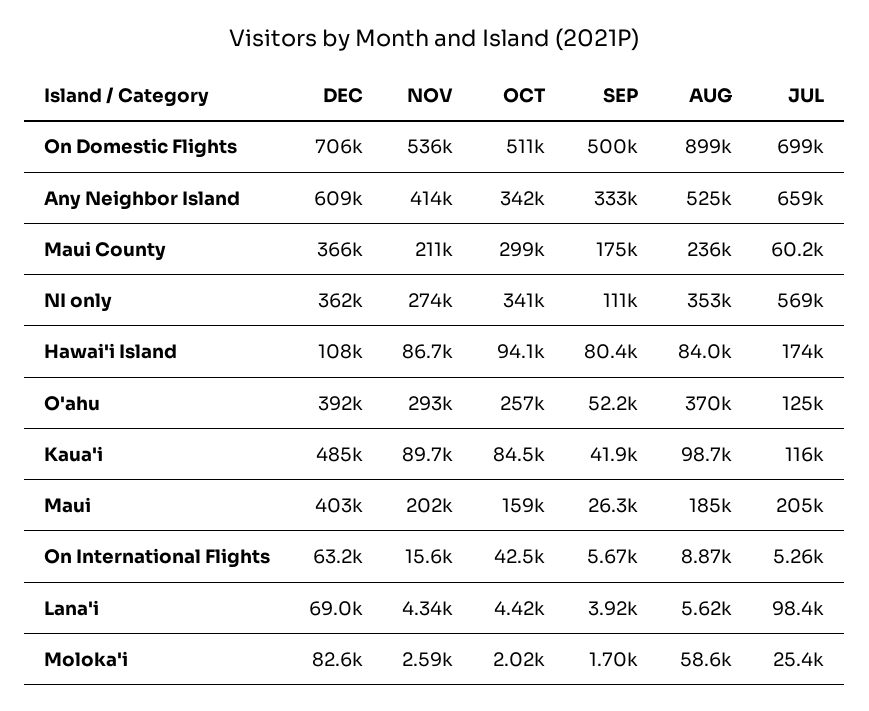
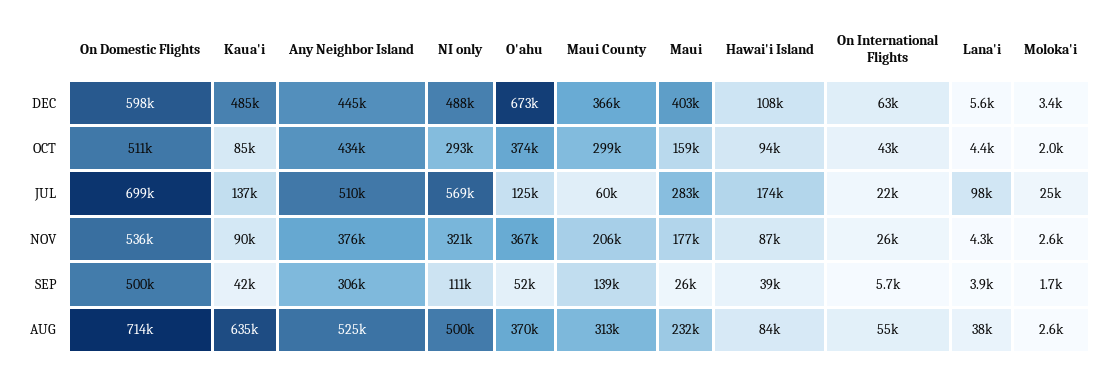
DEC, On Domestic Flights: 706000 -> 598000
AUG, On Domestic Flights: 899000 -> 714000
DEC, Any Neighbor Island: 609000 -> 445000
NOV, Any Neighbor Island: 414000 -> 376000
OCT, Any Neighbor Island: 342000 -> 434000
SEP, Any Neighbor Island: 333000 -> 306000
JUL, Any Neighbor Island: 659000 -> 510000
NOV, Maui County: 211000 -> 206000
SEP, Maui County: 175000 -> 139000
AUG, Maui County: 236000 -> 313000
DEC, NI only: 362000 -> 488000
NOV, NI only: 274000 -> 321000
OCT, NI only: 341000 -> 293000
AUG, NI only: 353000 -> 500000
SEP, Hawai'i Island: 80400 -> 39000
DEC, O'ahu: 392000 -> 673000
NOV, O'ahu: 293000 -> 367000
OCT, O'ahu: 257000 -> 374000
AUG, Kaua'i: 98700 -> 635000
JUL, Kaua'i: 116000 -> 137000
NOV, Maui: 202000 -> 177000
AUG, Maui: 185000 -> 232000
JUL, Maui: 205000 -> 283000
NOV, On International Flights: 15600 -> 26000
AUG, On International Flights: 8870 -> 55000
JUL, On International Flights: 5260 -> 22000
DEC, Lana'i: 69000 -> 5600
AUG, Lana'i: 5620 -> 38000
DEC, Moloka'i: 82600 -> 3400
AUG, Moloka'i: 58600 -> 2600

